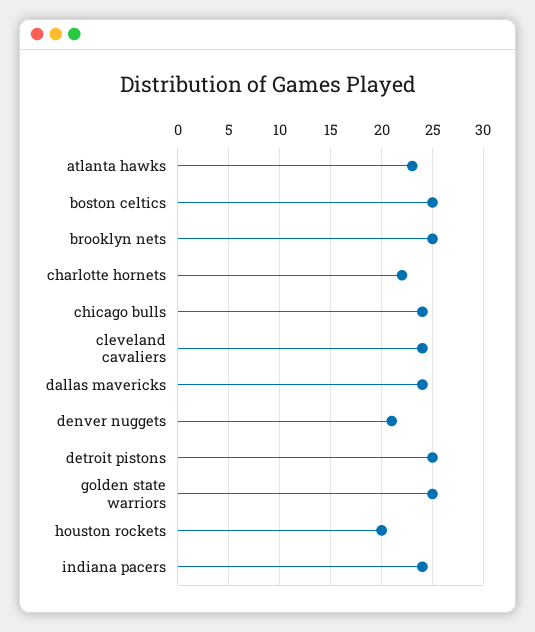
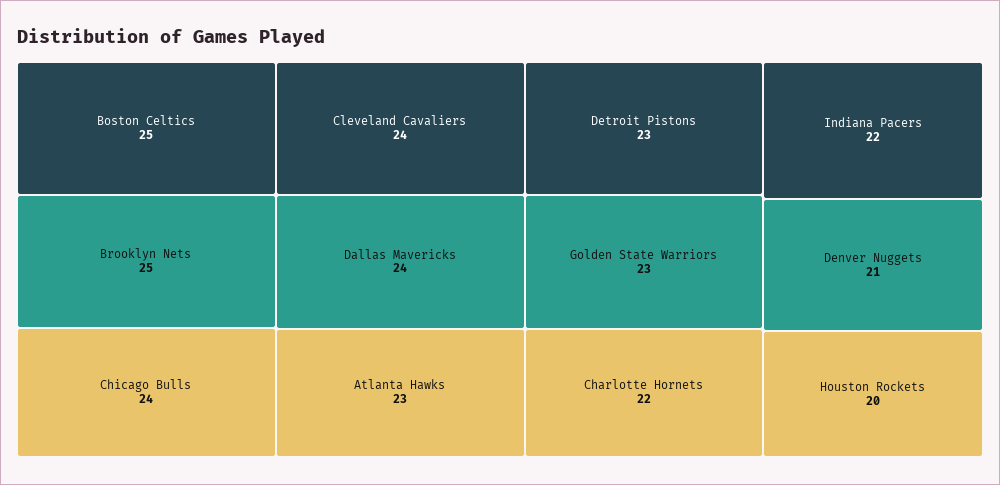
detroit pistons: 25 -> 23
golden state warriors: 25 -> 23
indiana pacers: 24 -> 22

